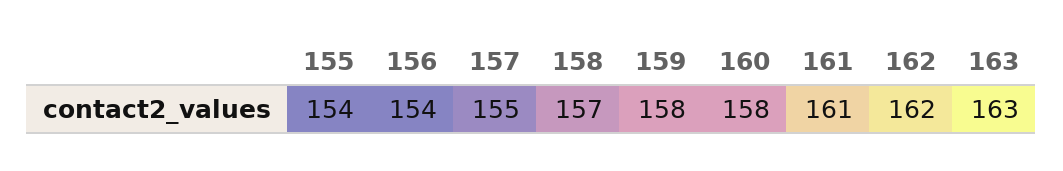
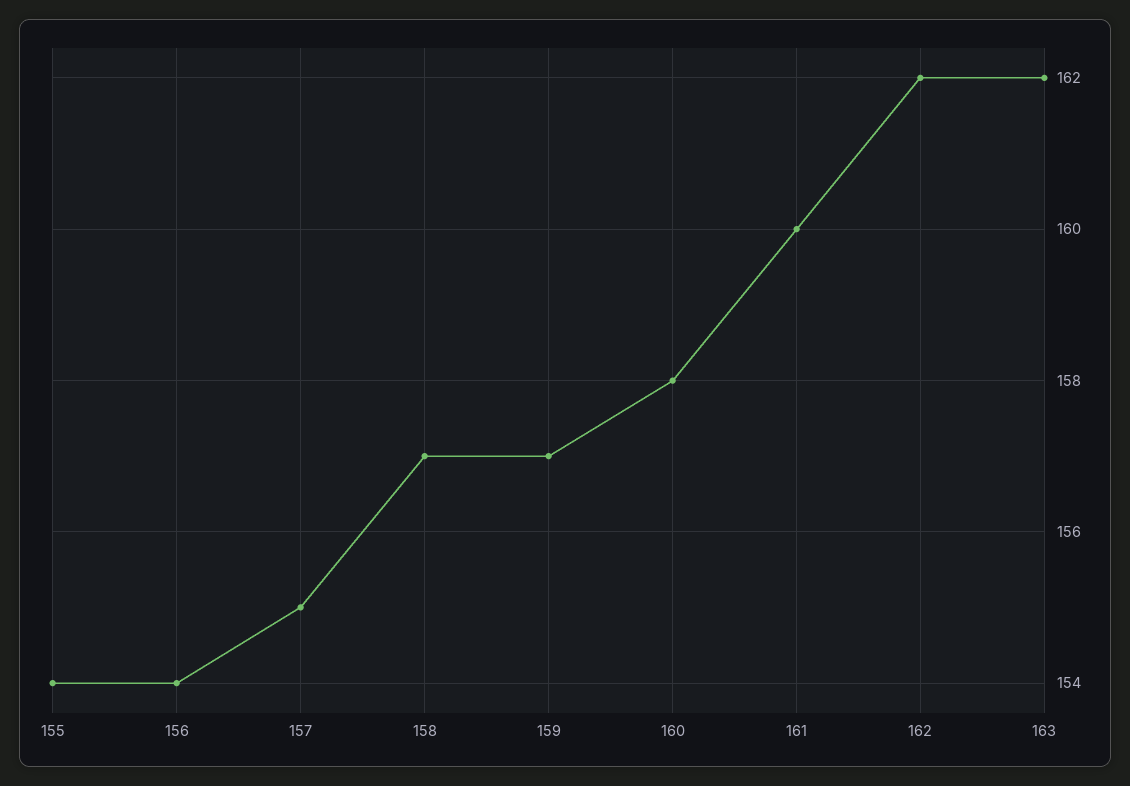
159: 158 -> 157
161: 161 -> 160
163: 163 -> 162

